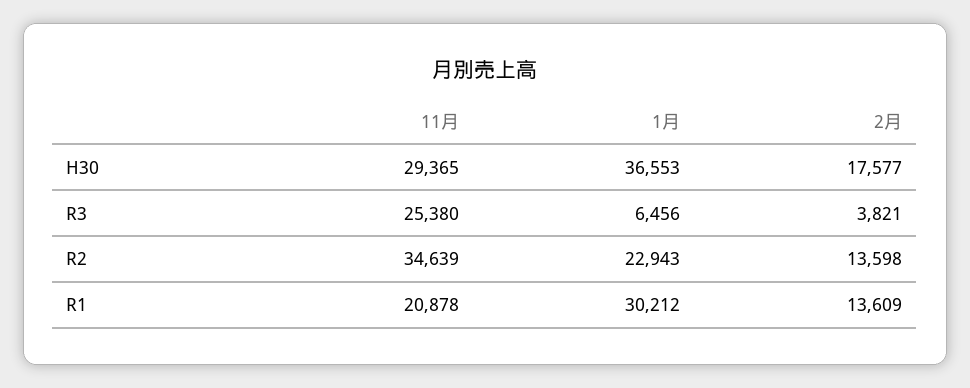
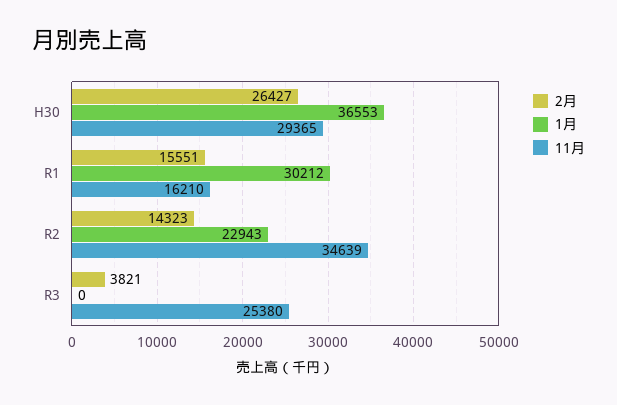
2月, H30: 17577 -> 26427
1月, R3: 6456 -> 0
2月, R2: 13598 -> 14323
11月, R1: 20878 -> 16210
2月, R1: 13609 -> 15551

